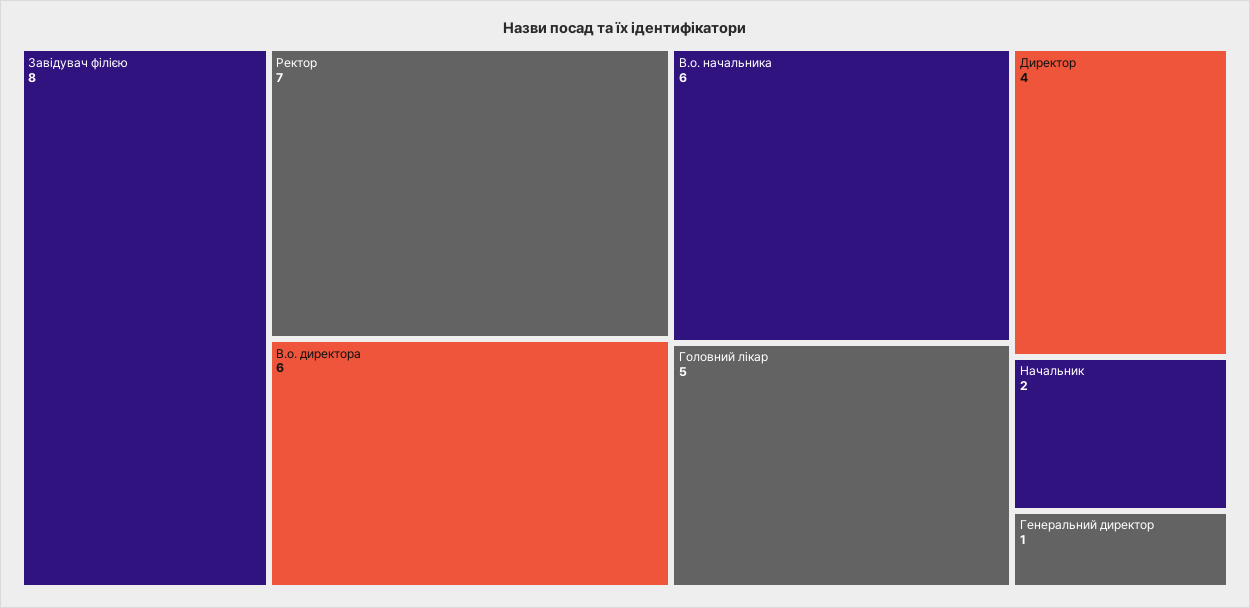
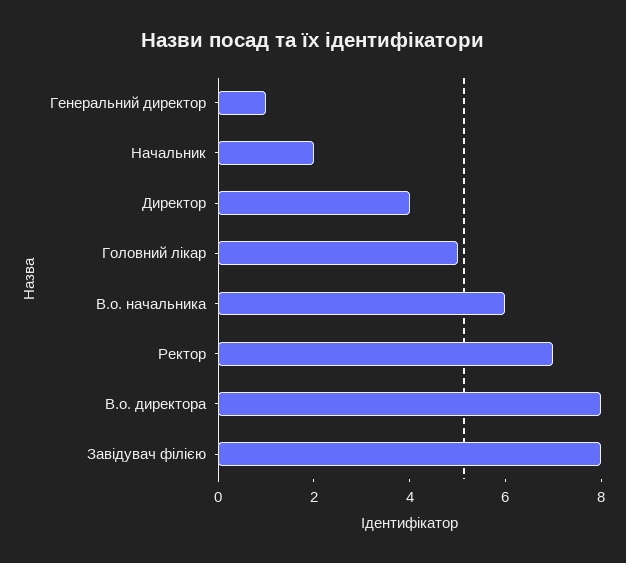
В.о. директора: 6 -> 8

